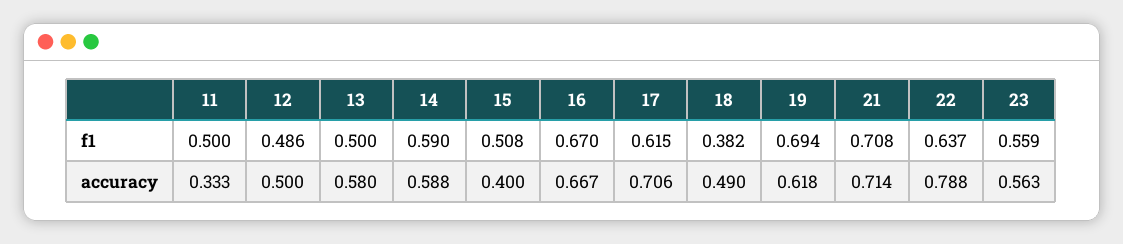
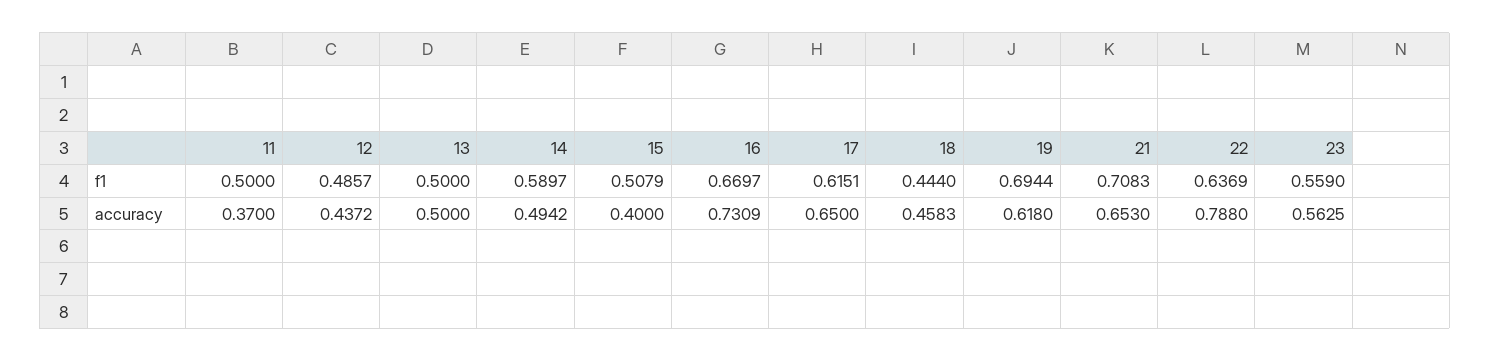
18, f1: 0.382 -> 0.444
11, accuracy: 0.333 -> 0.37
12, accuracy: 0.5 -> 0.4372
13, accuracy: 0.58 -> 0.5
14, accuracy: 0.588 -> 0.4942
16, accuracy: 0.667 -> 0.7309
17, accuracy: 0.706 -> 0.65
18, accuracy: 0.49 -> 0.4583
21, accuracy: 0.714 -> 0.653

